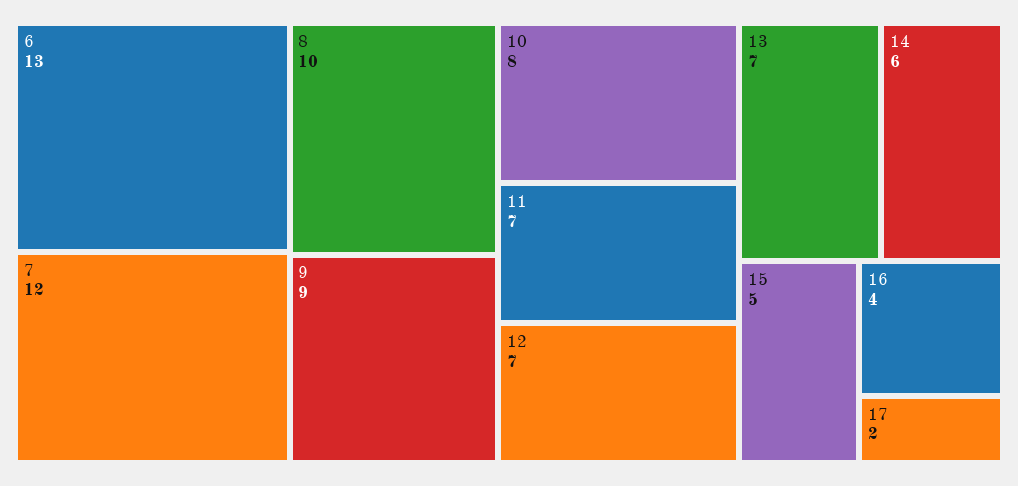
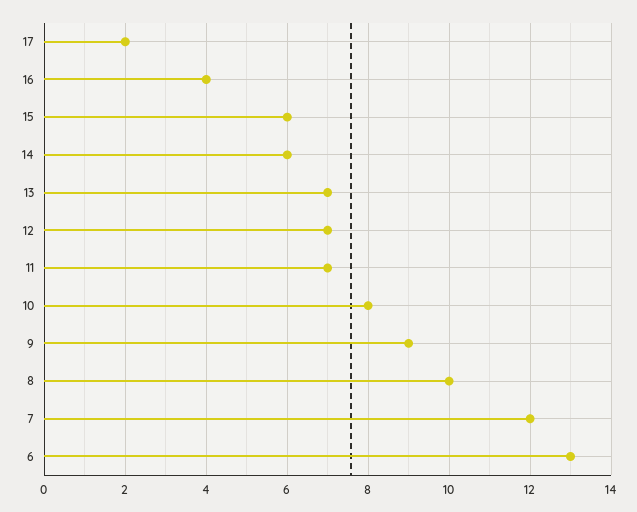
15: 5 -> 6

